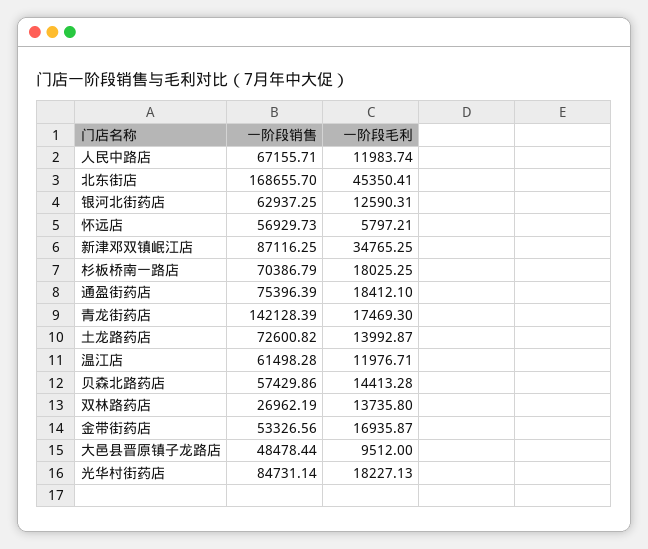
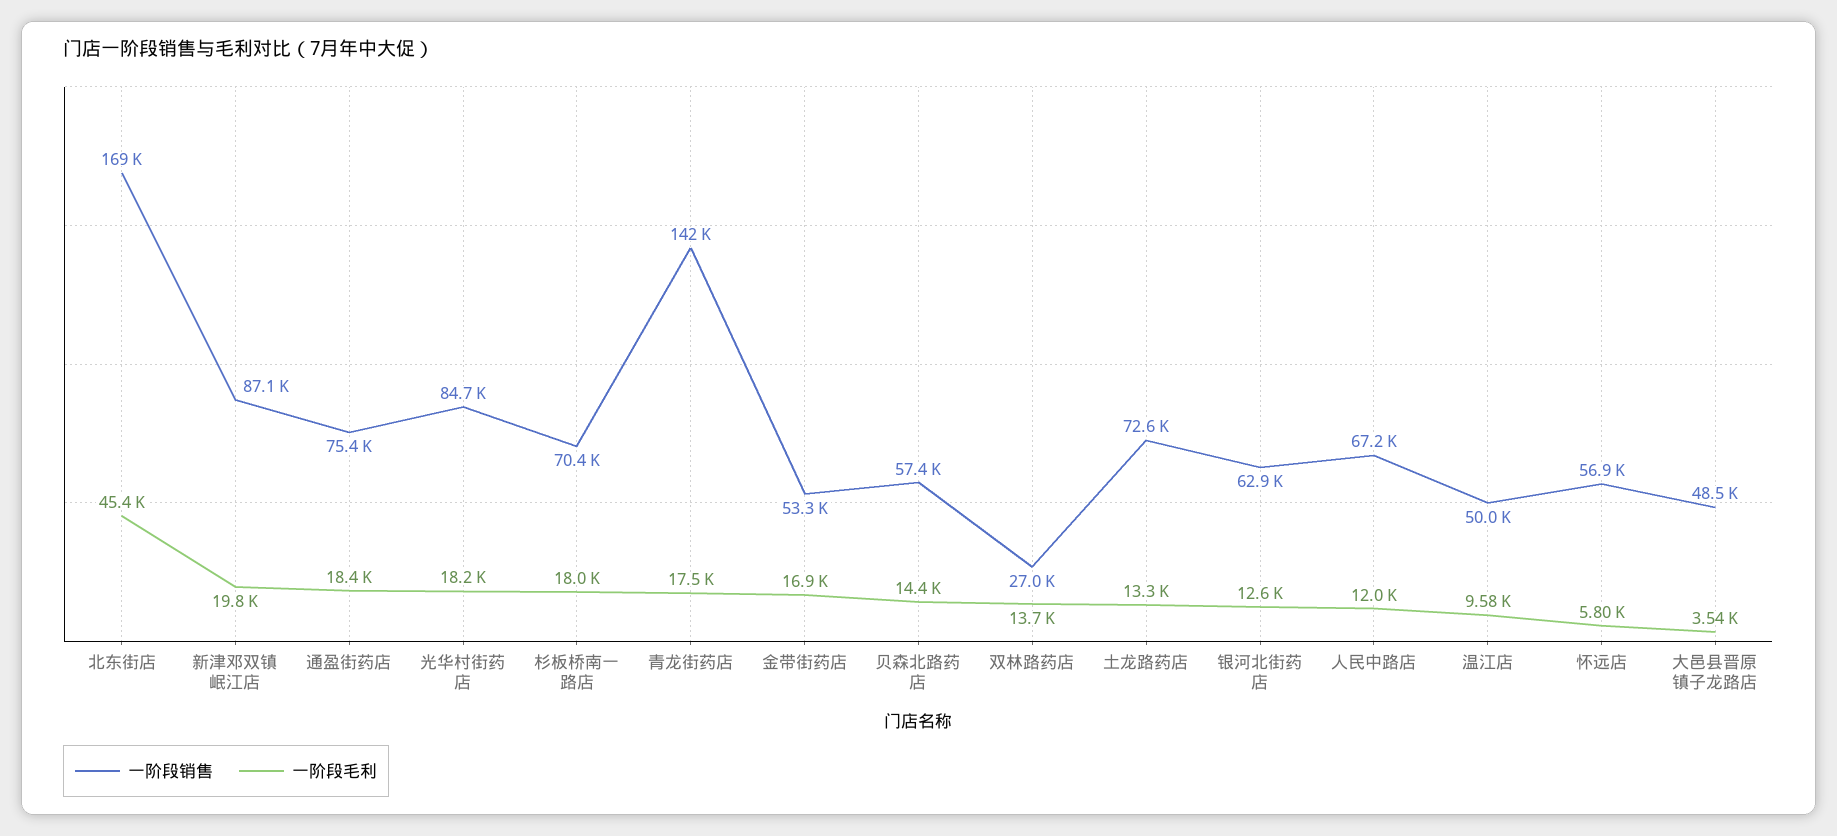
一阶段毛利, 新津邓双镇岷江店: 34765.25 -> 19800
一阶段毛利, 土龙路药店: 13992.87 -> 13300
一阶段销售, 温江店: 61498.28 -> 50000
一阶段毛利, 温江店: 11976.71 -> 9580
一阶段毛利, 大邑县晋原镇子龙路店: 9512 -> 3540

